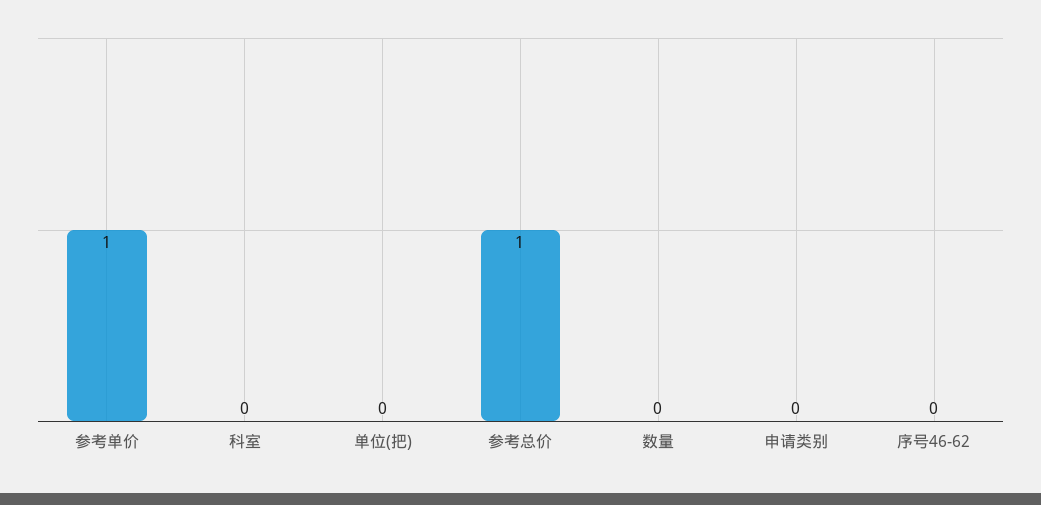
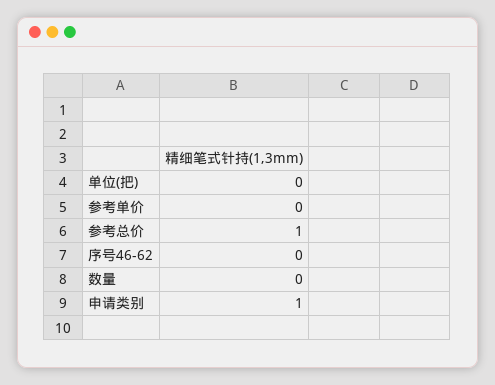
参考单价: 1 -> 0
科室: 0 -> none
申请类别: 0 -> 1

